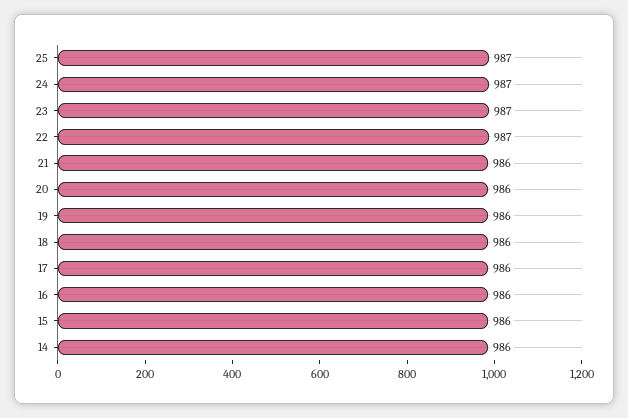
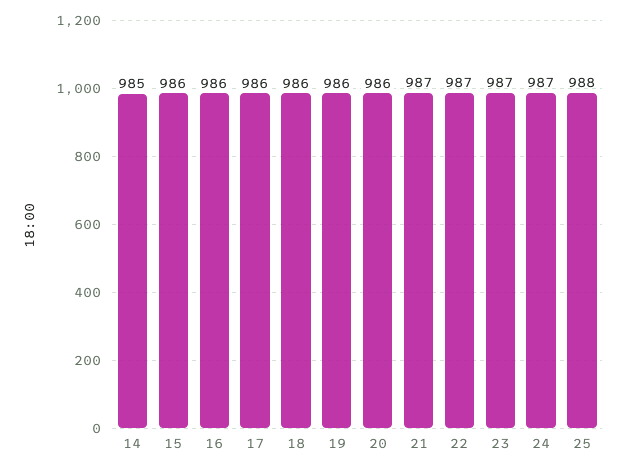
25: 987 -> 988
21: 986 -> 987
14: 986 -> 985

